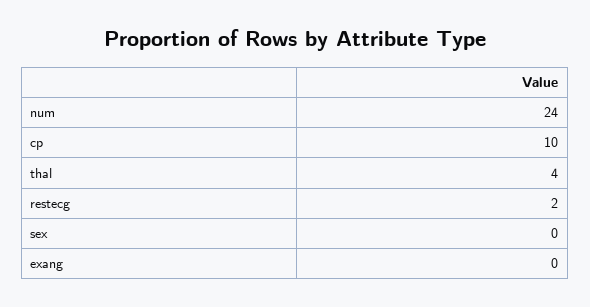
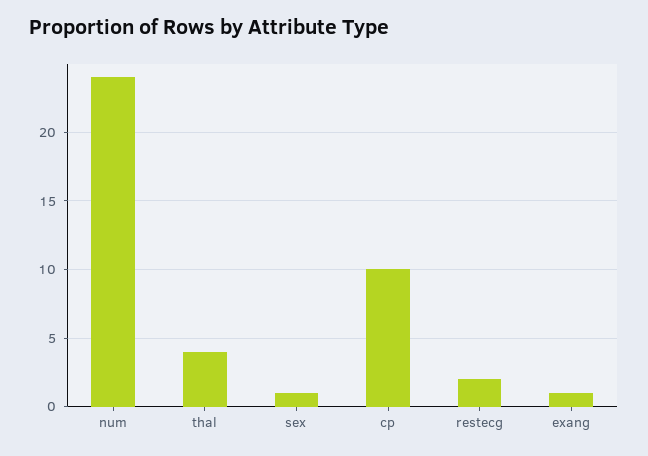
sex: 0 -> 1
exang: 0 -> 1

